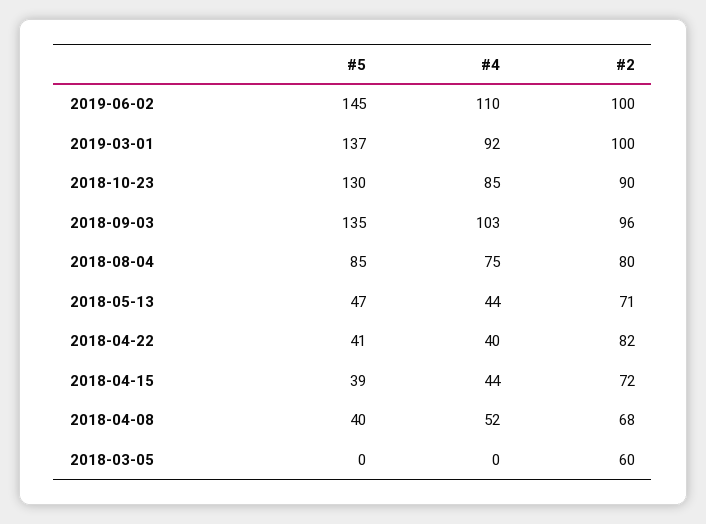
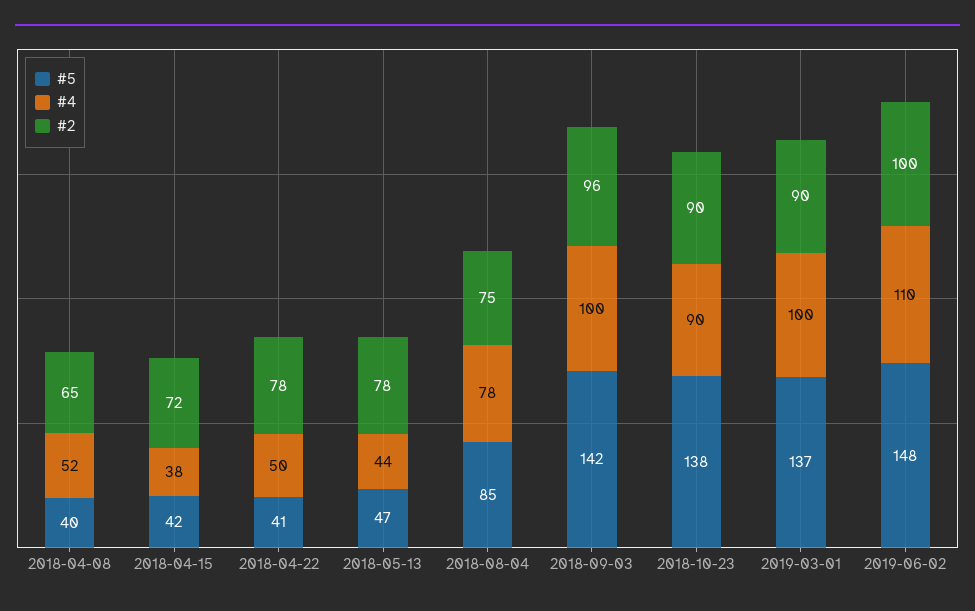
#5, 2019-06-02: 145 -> 148
#4, 2019-03-01: 92 -> 100
#2, 2019-03-01: 100 -> 90
#5, 2018-10-23: 130 -> 138
#4, 2018-10-23: 85 -> 90
#5, 2018-09-03: 135 -> 142
#4, 2018-09-03: 103 -> 100
#4, 2018-08-04: 75 -> 78
#2, 2018-08-04: 80 -> 75
#2, 2018-05-13: 71 -> 78
#4, 2018-04-22: 40 -> 50
#2, 2018-04-22: 82 -> 78
#5, 2018-04-15: 39 -> 42
#4, 2018-04-15: 44 -> 38
#2, 2018-04-08: 68 -> 65
#5, 2018-03-05: 0 -> none
#4, 2018-03-05: 0 -> none
#2, 2018-03-05: 60 -> none

